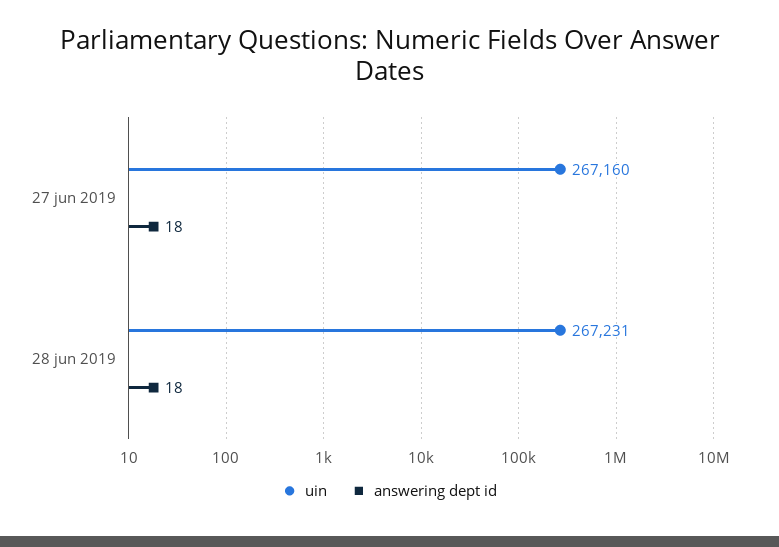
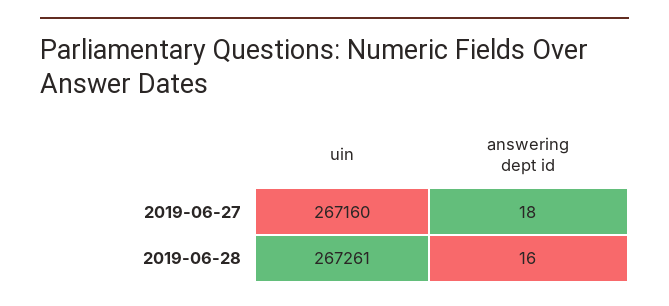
uin, 28 jun 2019: 267231 -> 267261
answering dept id, 28 jun 2019: 18 -> 16

